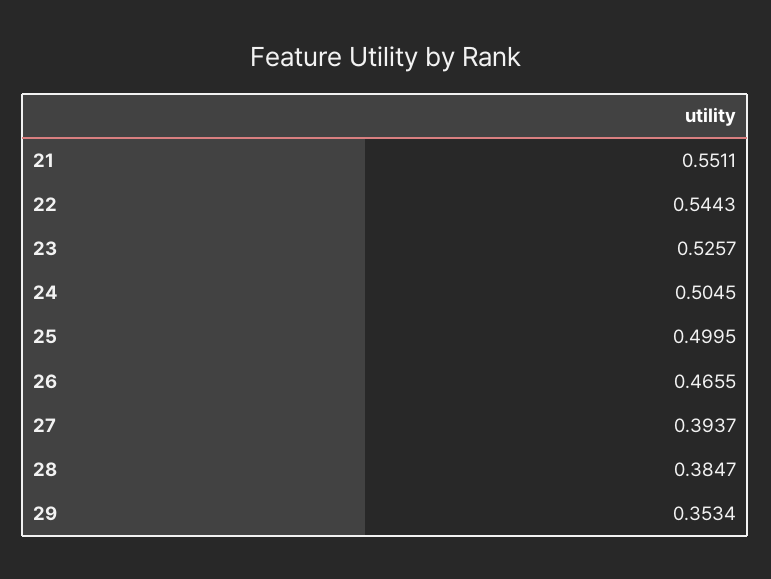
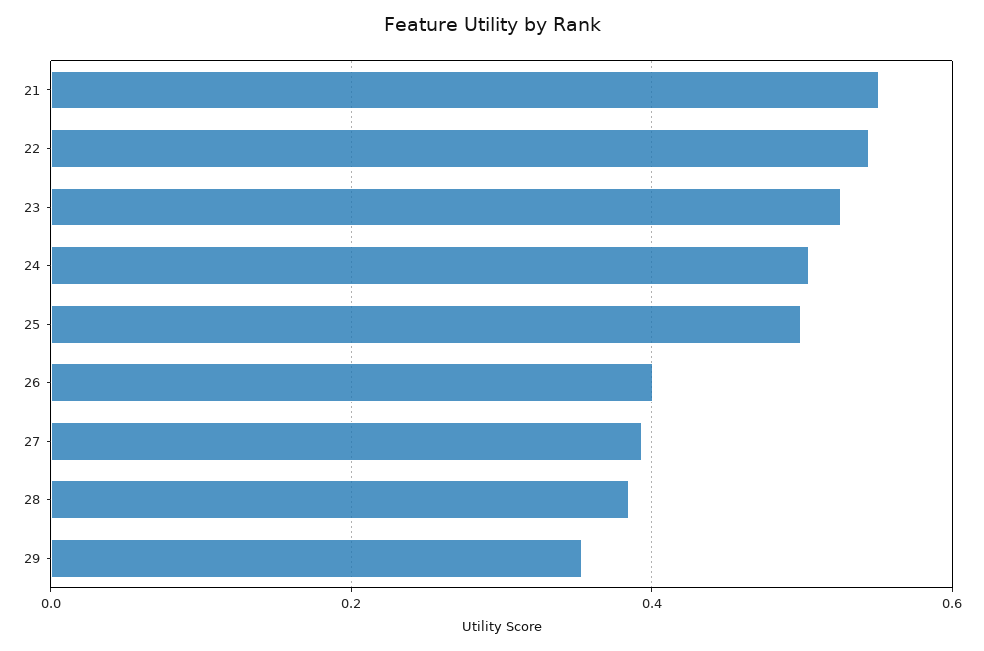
26: 0.4655 -> 0.4

